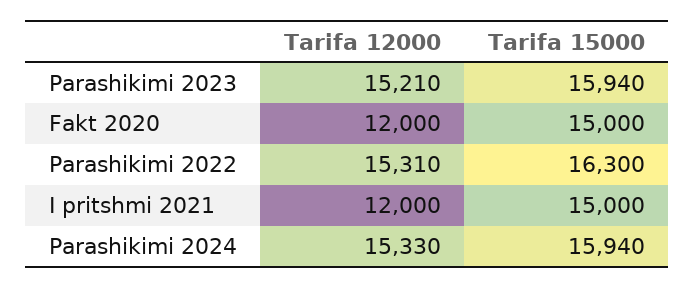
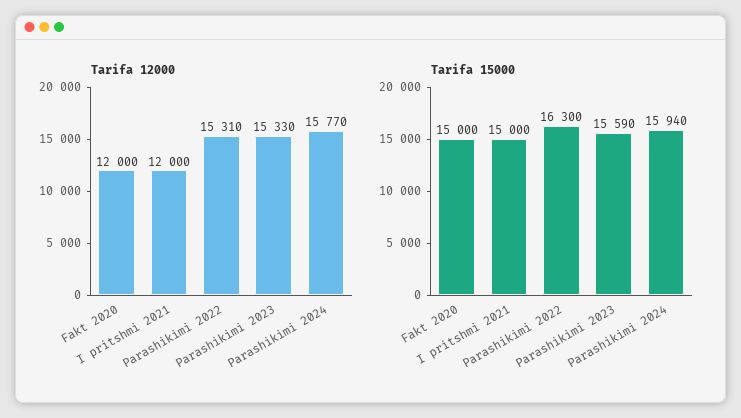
Tarifa 12000, Parashikimi 2023: 15210 -> 15330
Tarifa 15000, Parashikimi 2023: 15940 -> 15590
Tarifa 12000, Parashikimi 2024: 15330 -> 15770

